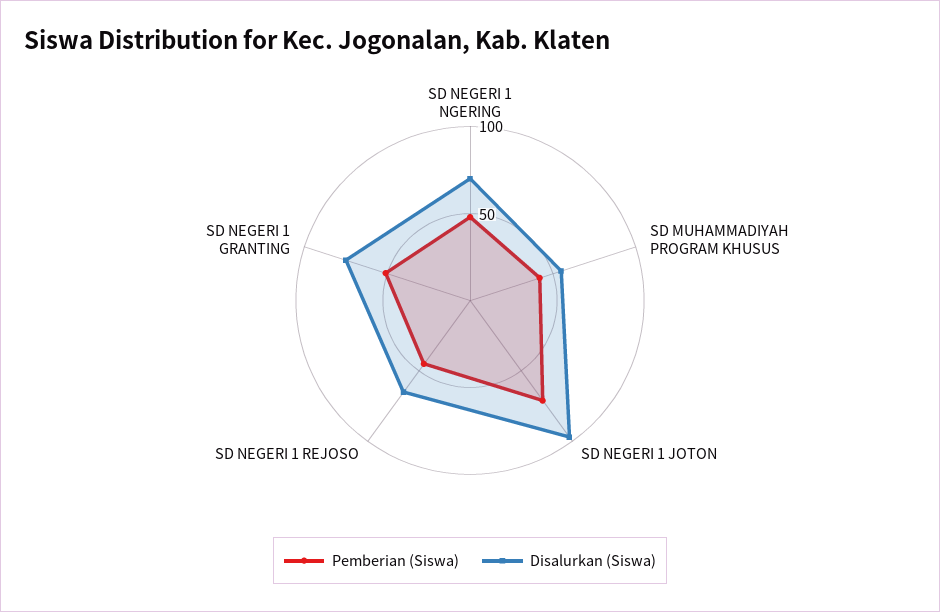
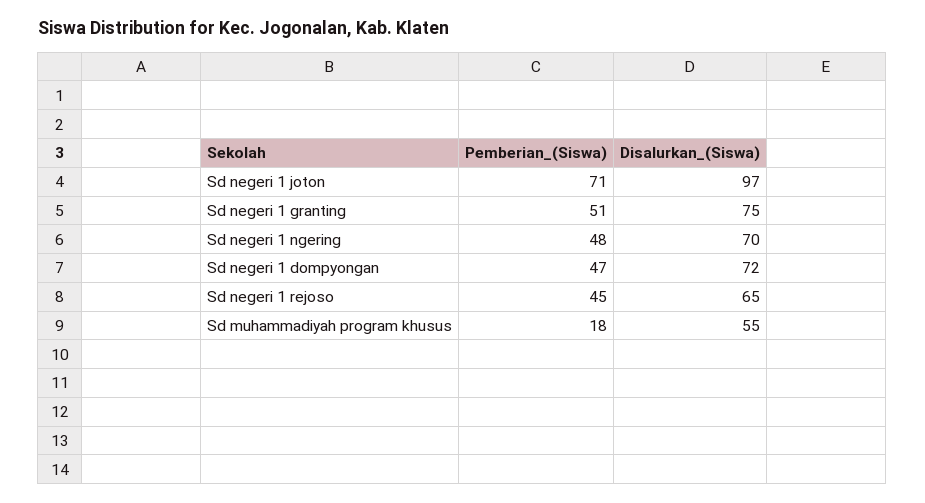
Pemberian (Siswa), SD MUHAMMADIYAH PROGRAM KHUSUS: 40 -> 18
Pemberian (Siswa), Sd negeri 1 dompyongan: none -> 47
Disalurkan (Siswa), Sd negeri 1 dompyongan: none -> 72

